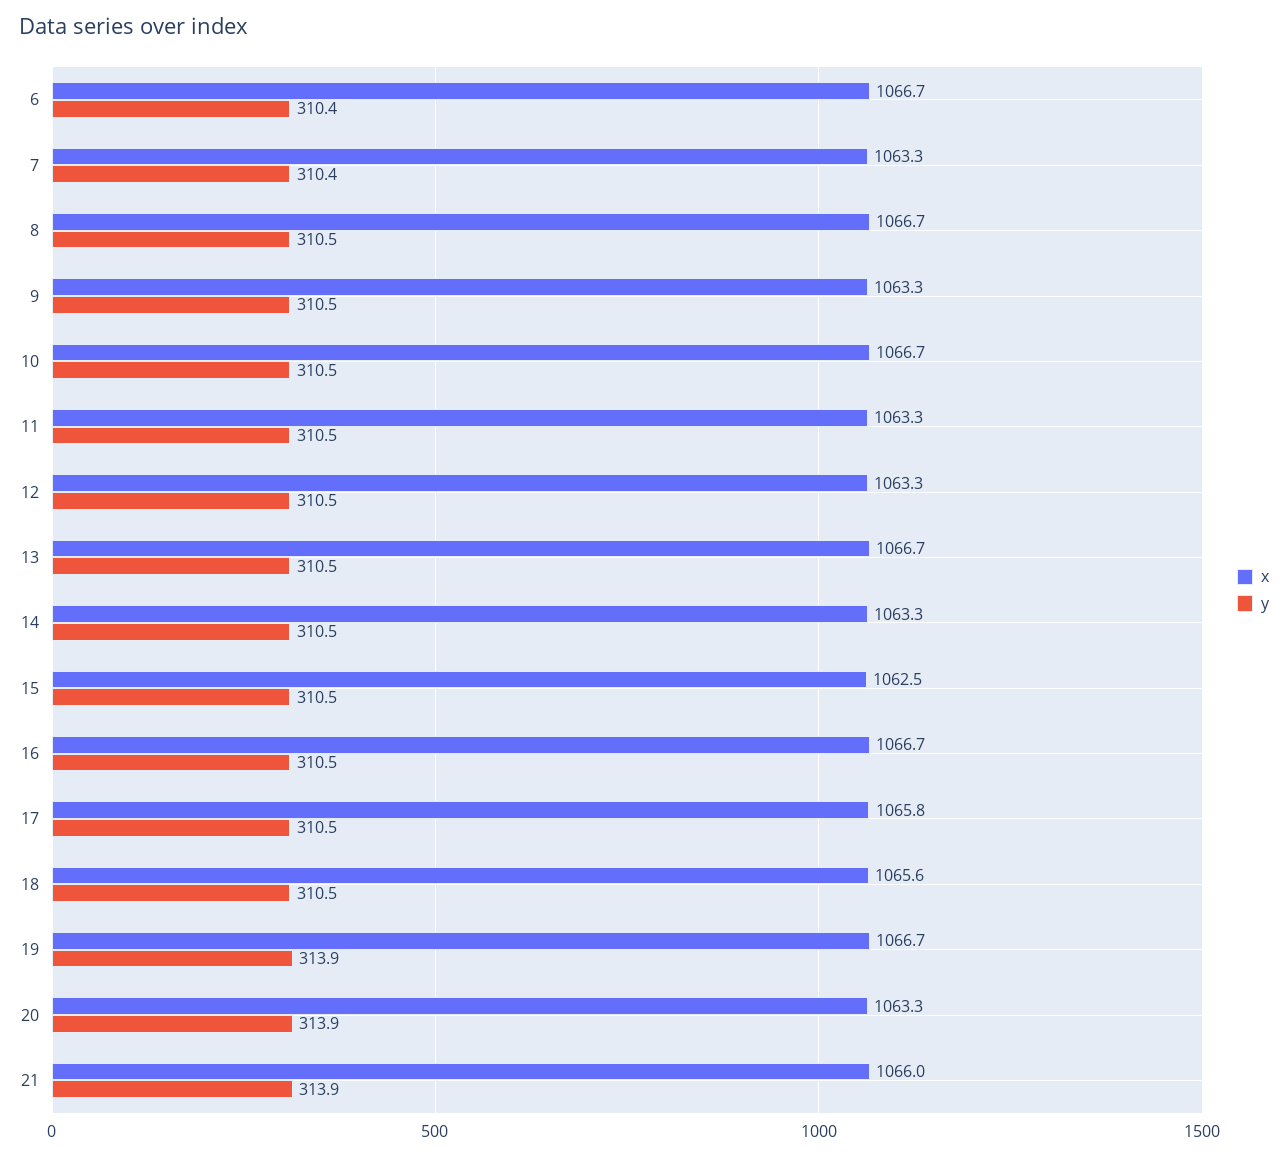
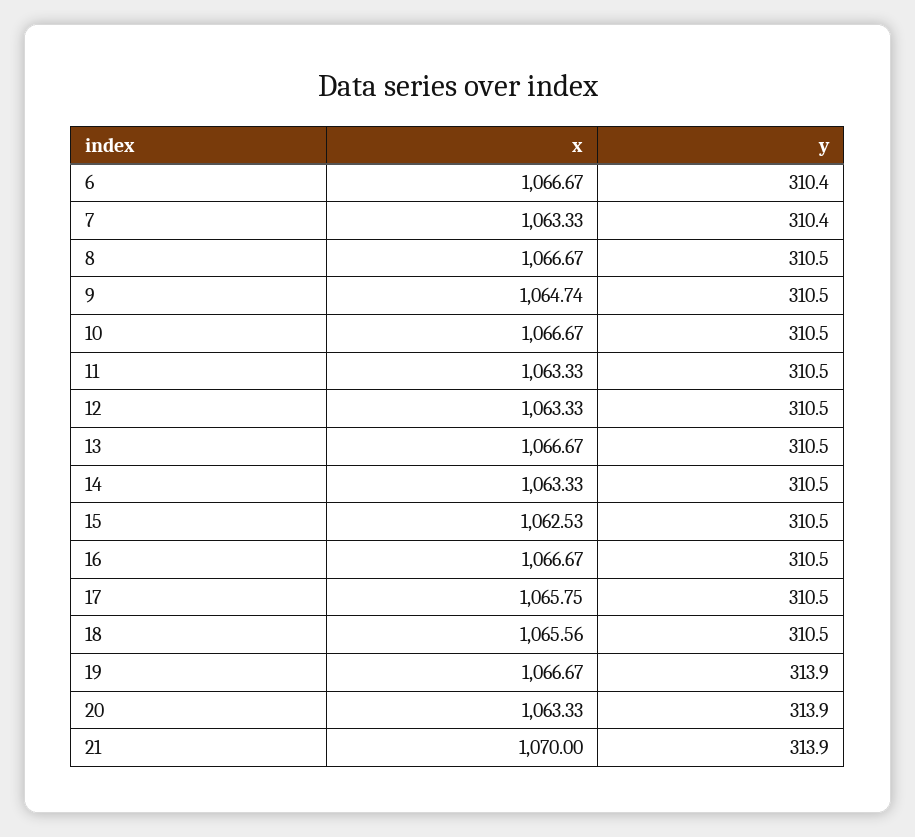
x, 9: 1063.3 -> 1064.74
x, 21: 1066 -> 1070

